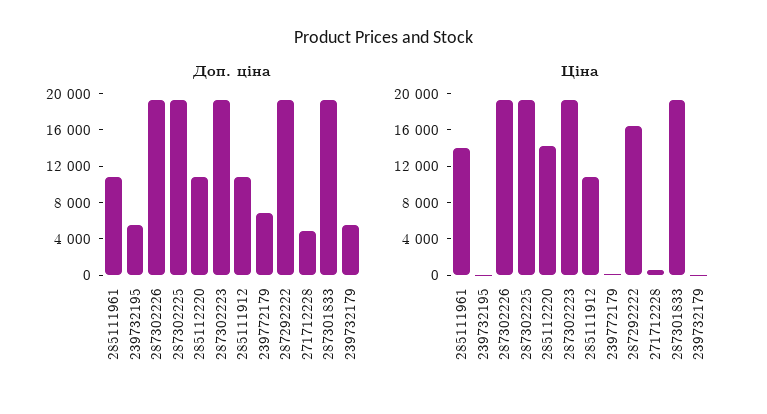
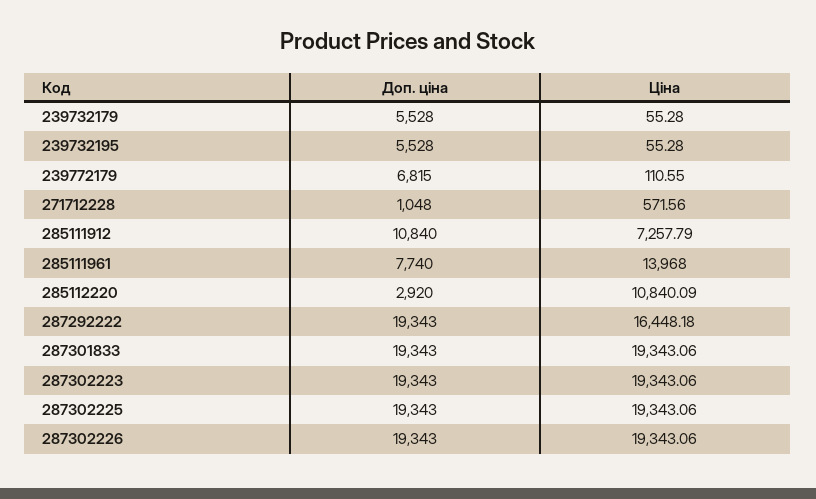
Доп. ціна, 285111961: 11000 -> 7740
Доп. ціна, 285112220: 11000 -> 2920
Доп. ціна, 271712228: 5000 -> 1048
Ціна, 285112220: 14000 -> 10840.09
Ціна, 285111912: 11000 -> 7257.79

